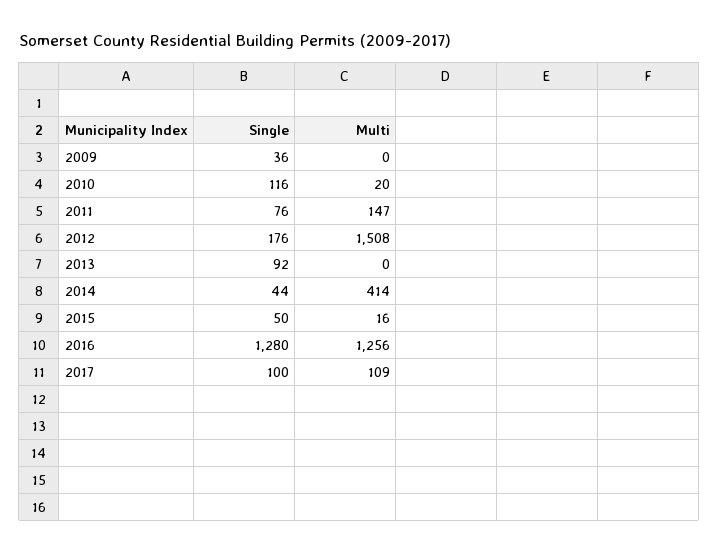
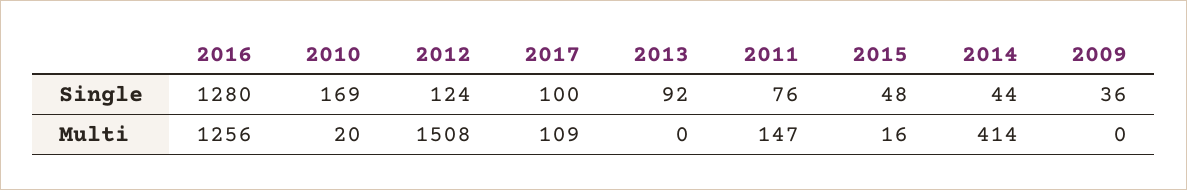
Single, 2010: 116 -> 169
Single, 2012: 176 -> 124
Single, 2015: 50 -> 48

